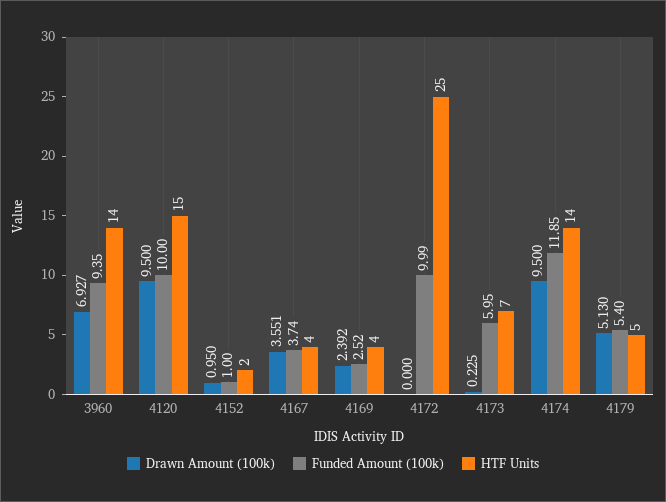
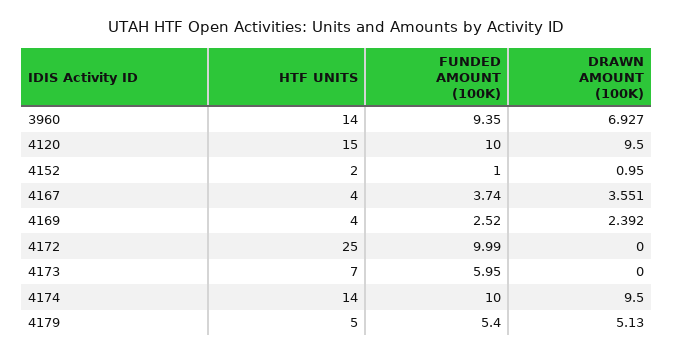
Drawn Amount (100k), 4173: 0.225 -> 0
Funded Amount (100k), 4174: 11.85 -> 10

